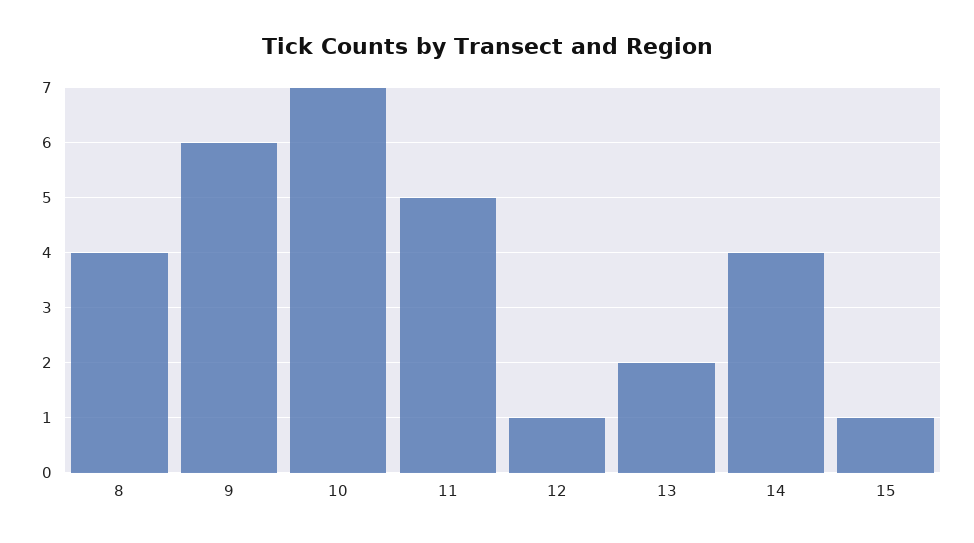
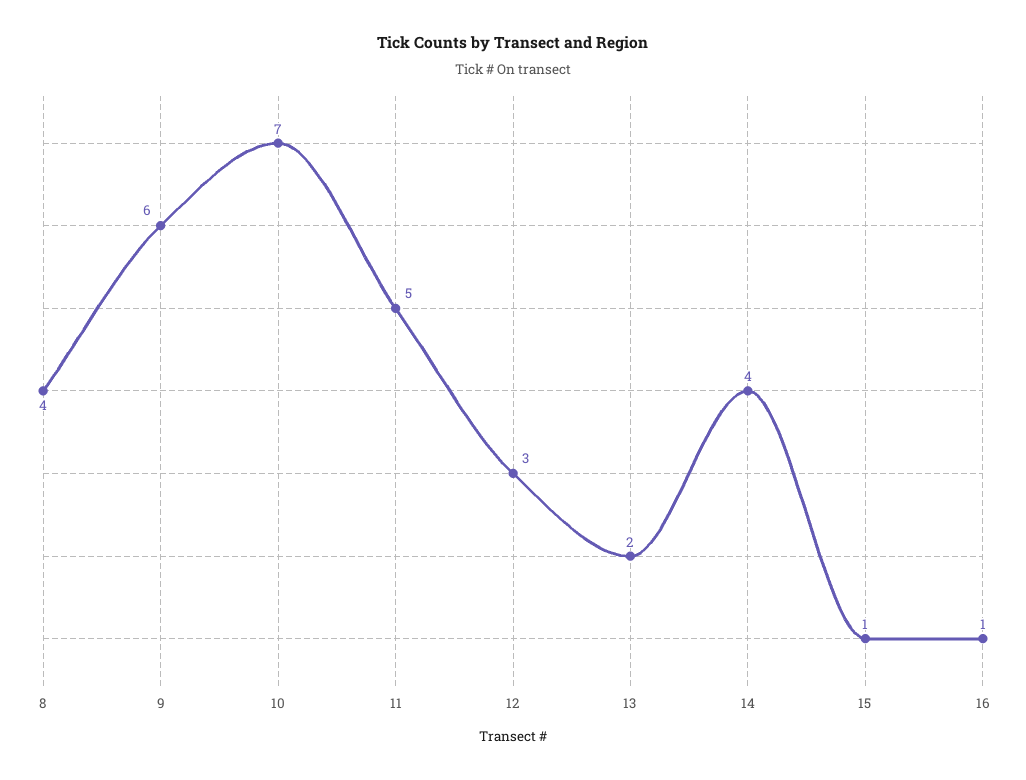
12: 1 -> 3
16: none -> 1

